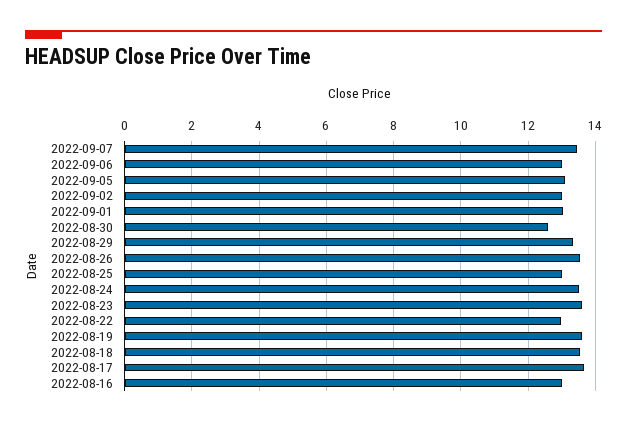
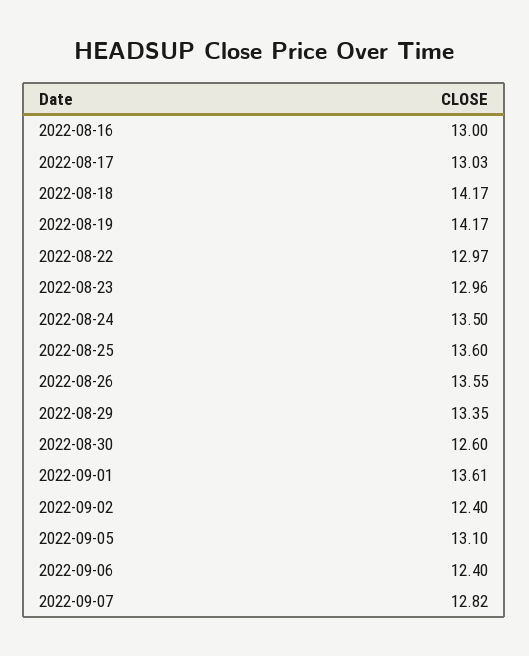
2022-09-07: 13.4 -> 12.82
2022-09-06: 13 -> 12.4
2022-09-02: 13 -> 12.4
2022-09-01: 13 -> 13.61
2022-08-25: 13 -> 13.6
2022-08-23: 13.6 -> 12.96
2022-08-19: 13.6 -> 14.17
2022-08-18: 13.6 -> 14.17
2022-08-17: 13.6 -> 13.03

